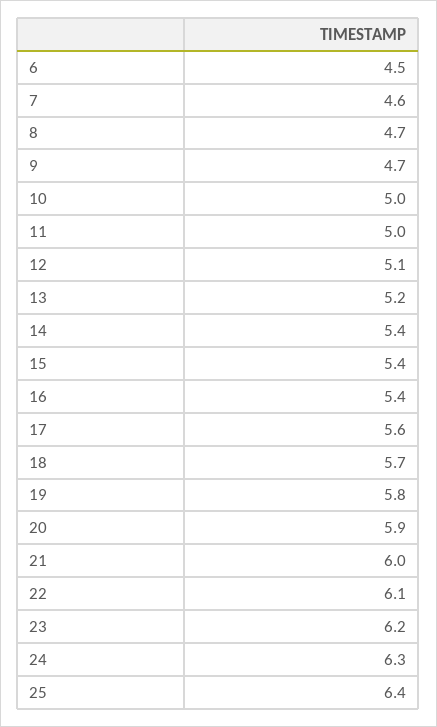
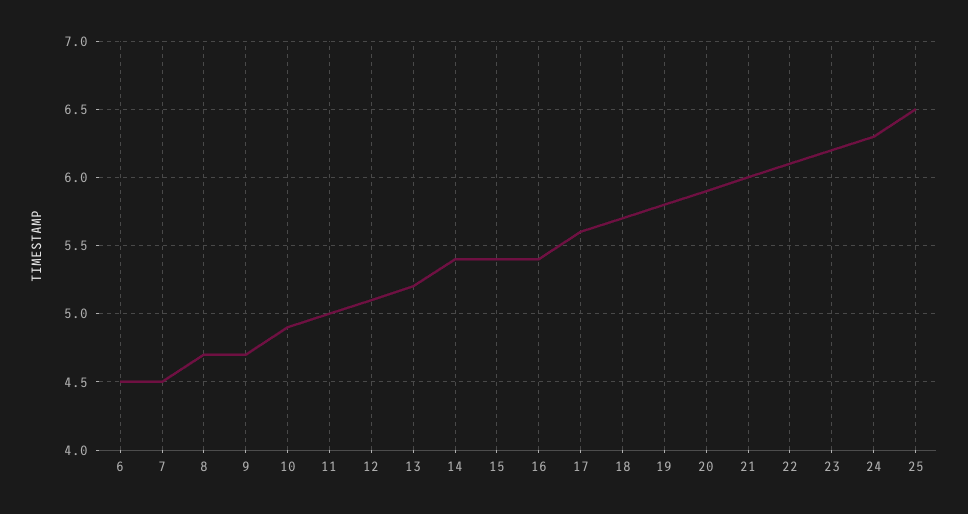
7: 4.6 -> 4.5
10: 5 -> 4.9
25: 6.4 -> 6.5

